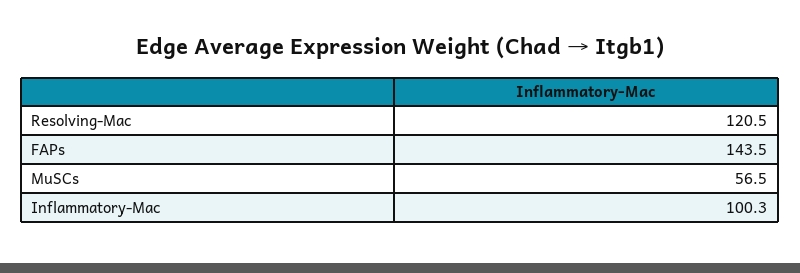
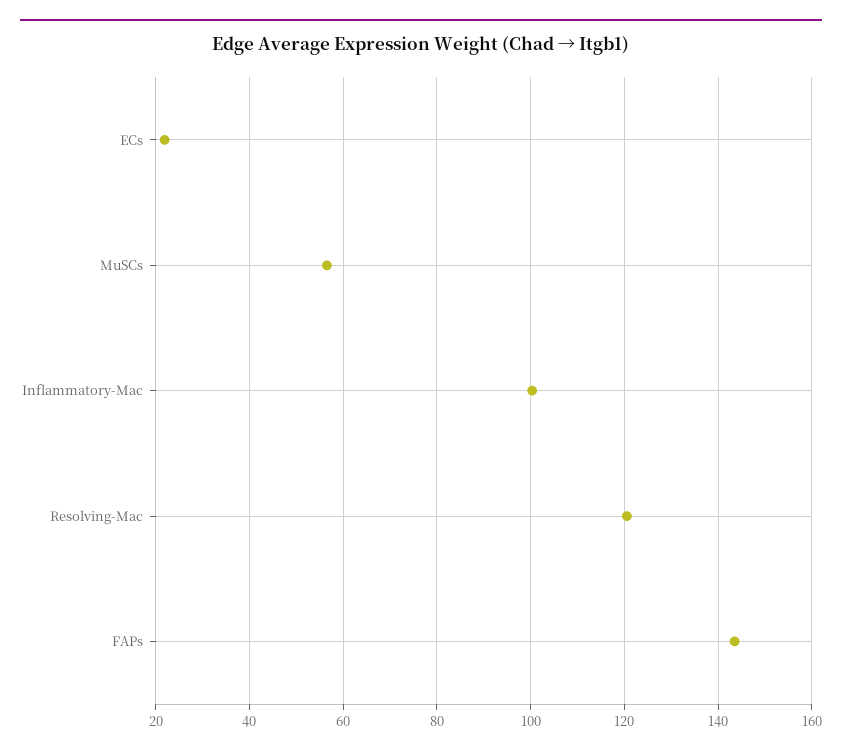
ECs: none -> 22

